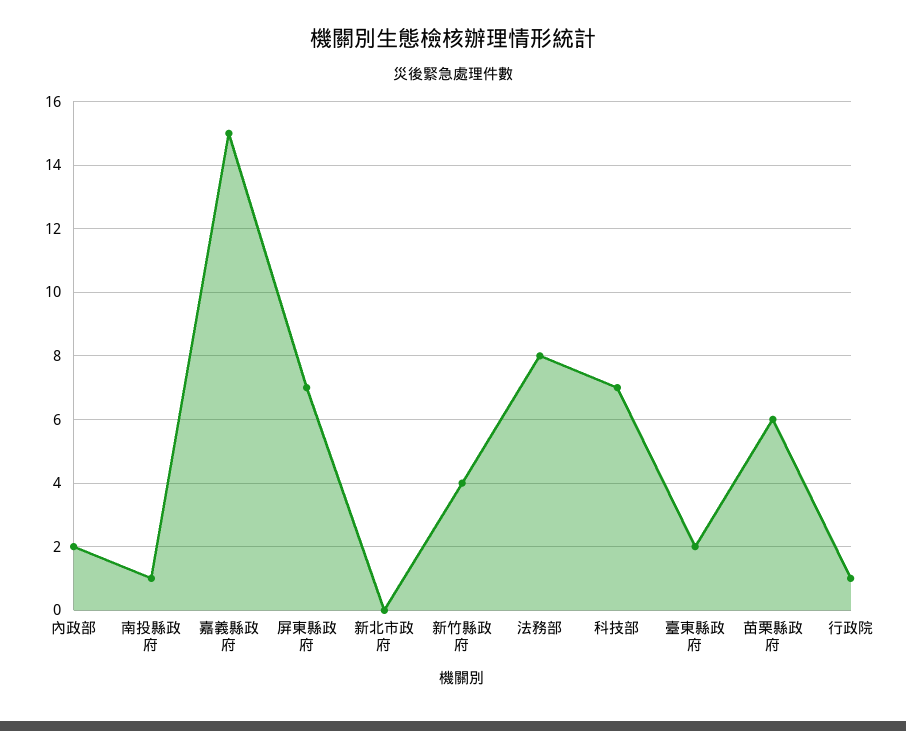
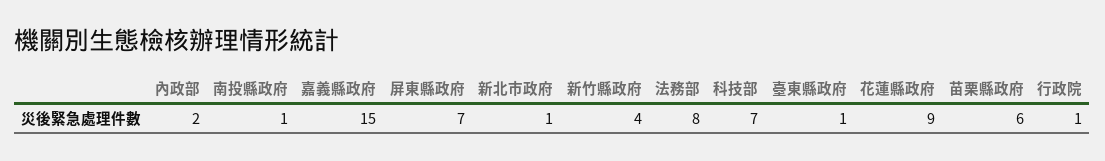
新北市政府: 0 -> 1
臺東縣政府: 2 -> 1
花蓮縣政府: none -> 9

